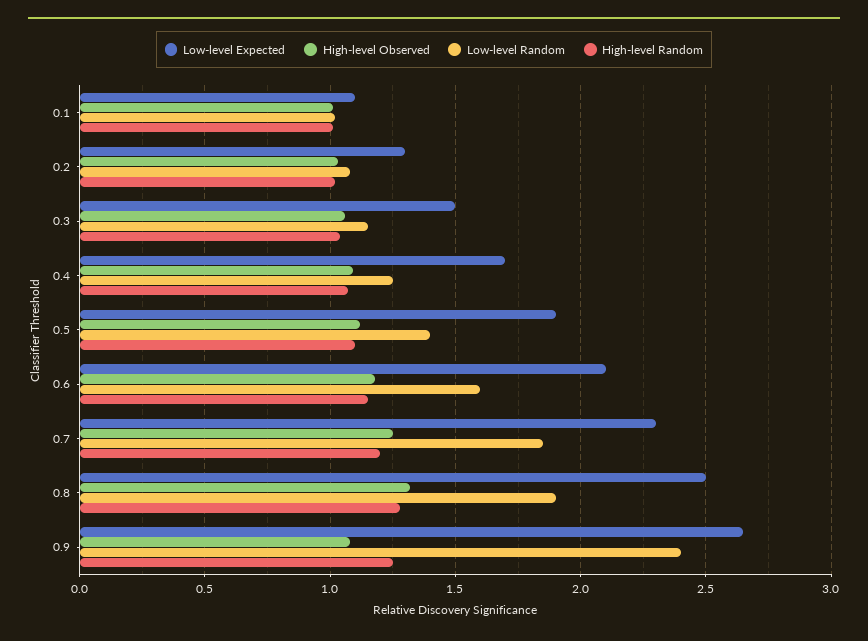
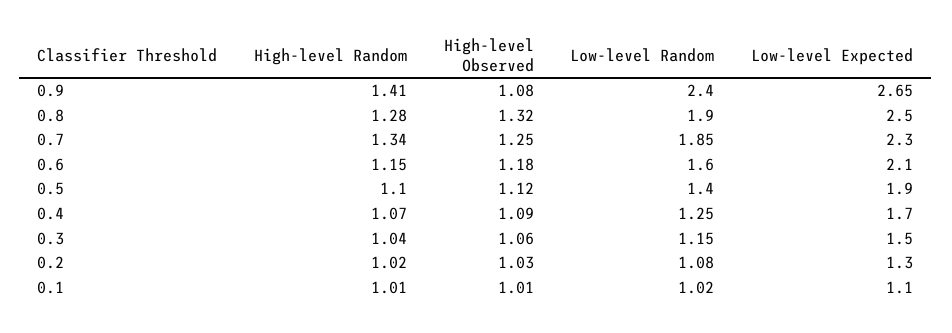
High-level Random, 0.7: 1.2 -> 1.34
High-level Random, 0.9: 1.25 -> 1.41

